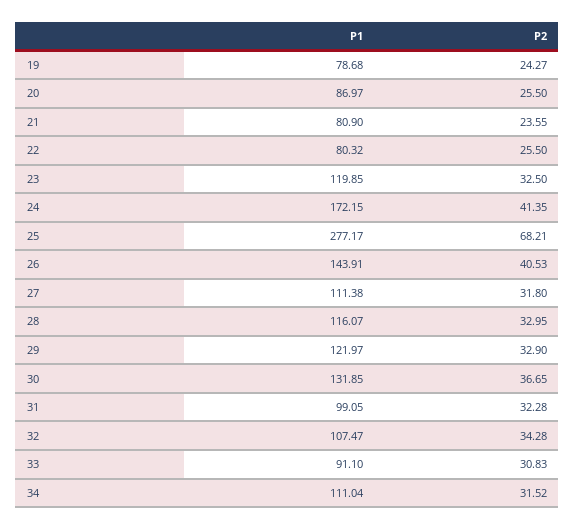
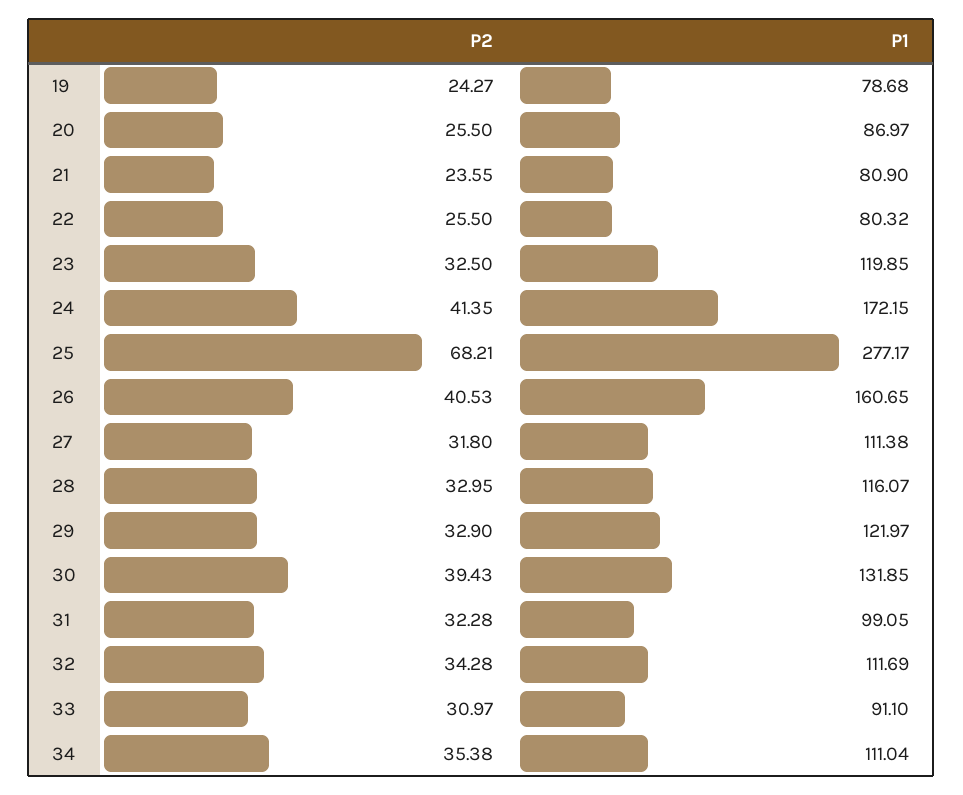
P1, 26: 143.91 -> 160.65
P2, 30: 36.65 -> 39.43
P1, 32: 107.47 -> 111.69
P2, 33: 30.83 -> 30.97
P2, 34: 31.52 -> 35.38

